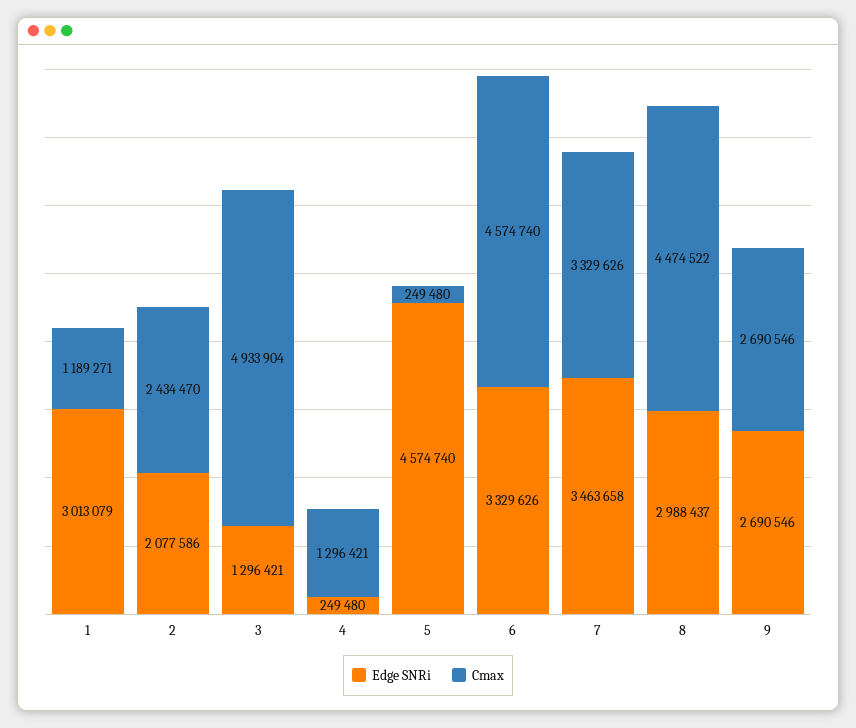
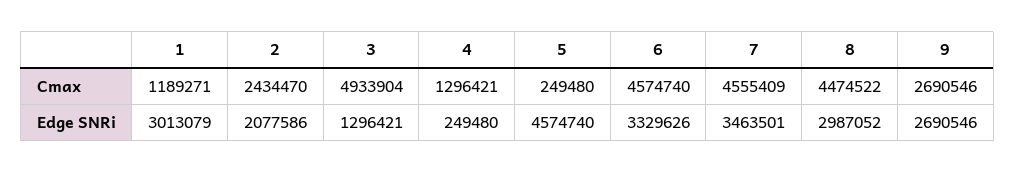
Edge SNRi, 7: 3463658 -> 3463501
Cmax, 7: 3329626 -> 4555409
Edge SNRi, 8: 2988437 -> 2987052

